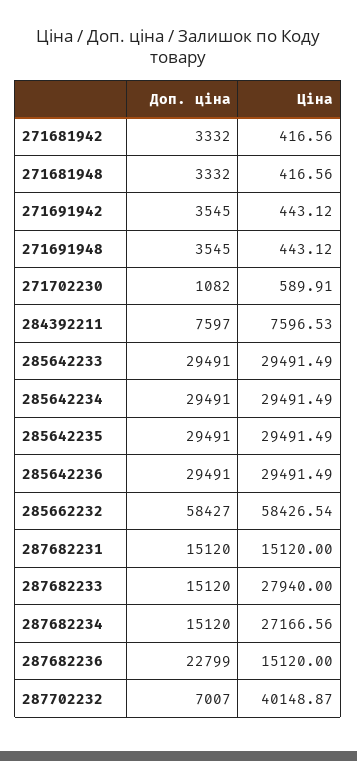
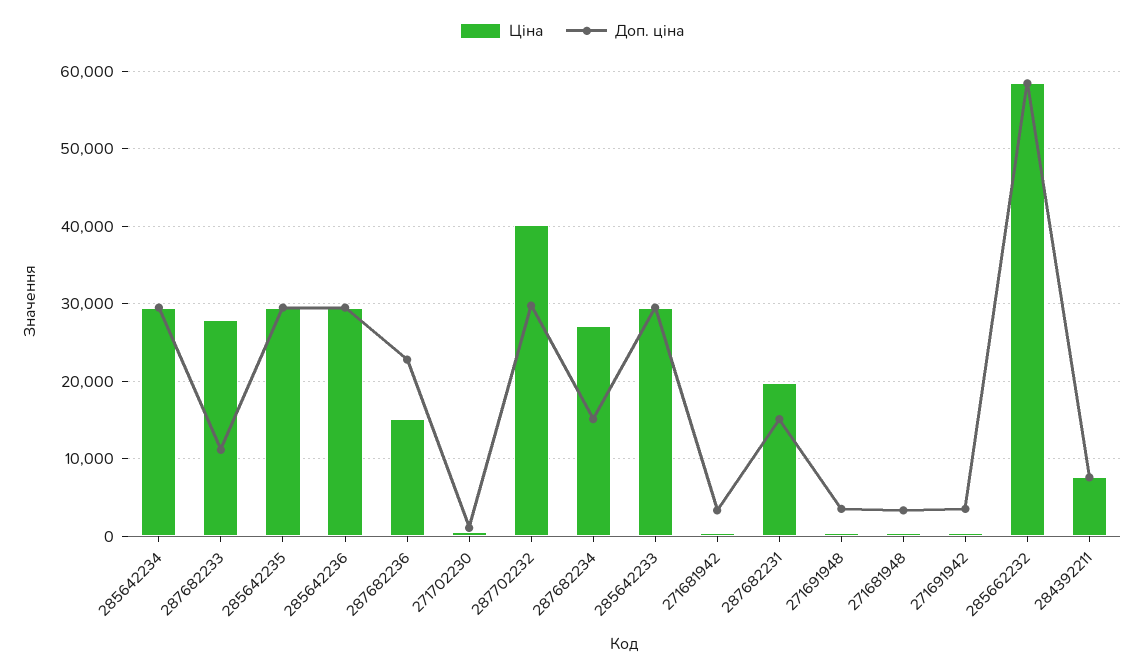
Ціна, 287682231: 15120 -> 20000
Доп. ціна, 287682233: 15120 -> 11000
Доп. ціна, 287702232: 7007 -> 30000

